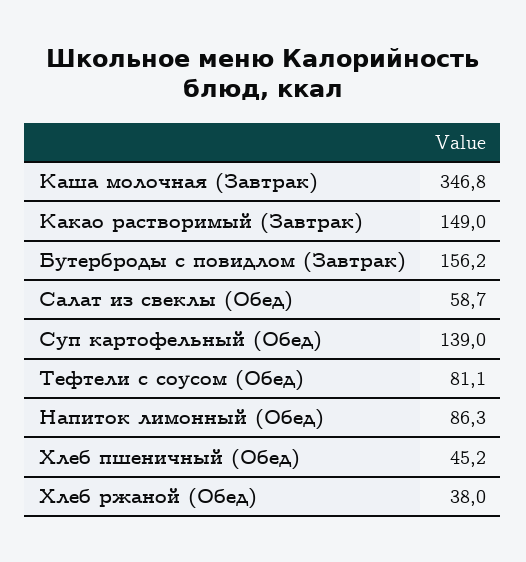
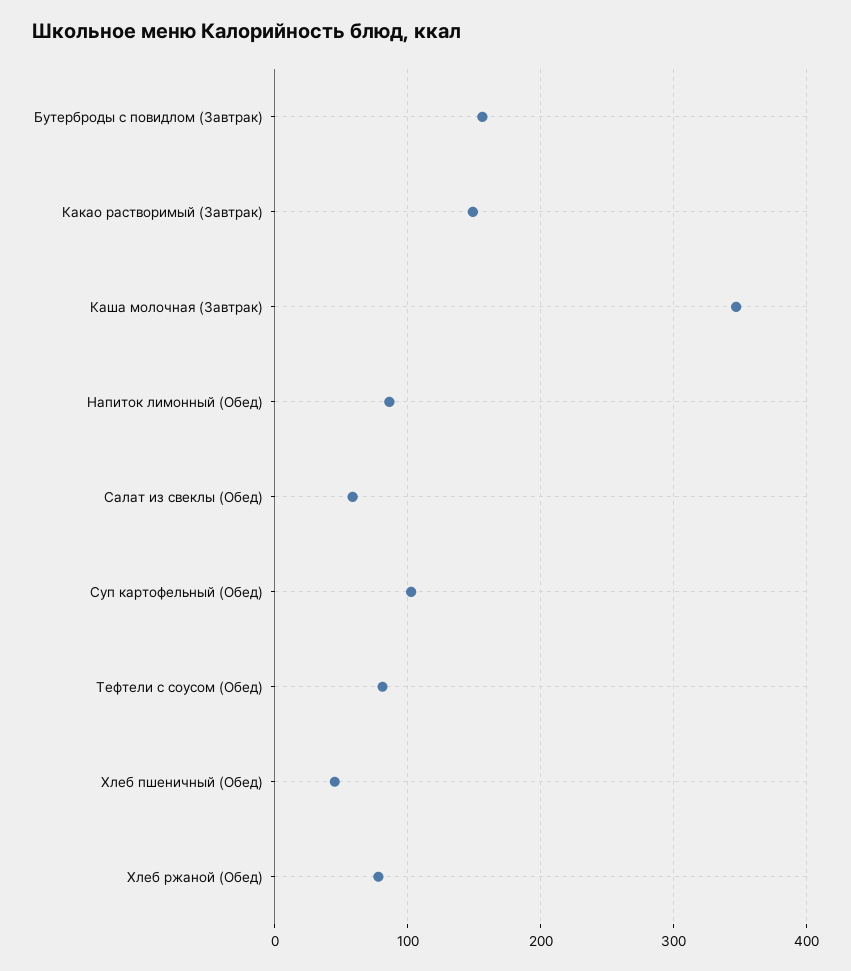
Суп картофельный (Обед): 139 -> 100
Хлеб ржаной (Обед): 38 -> 80

